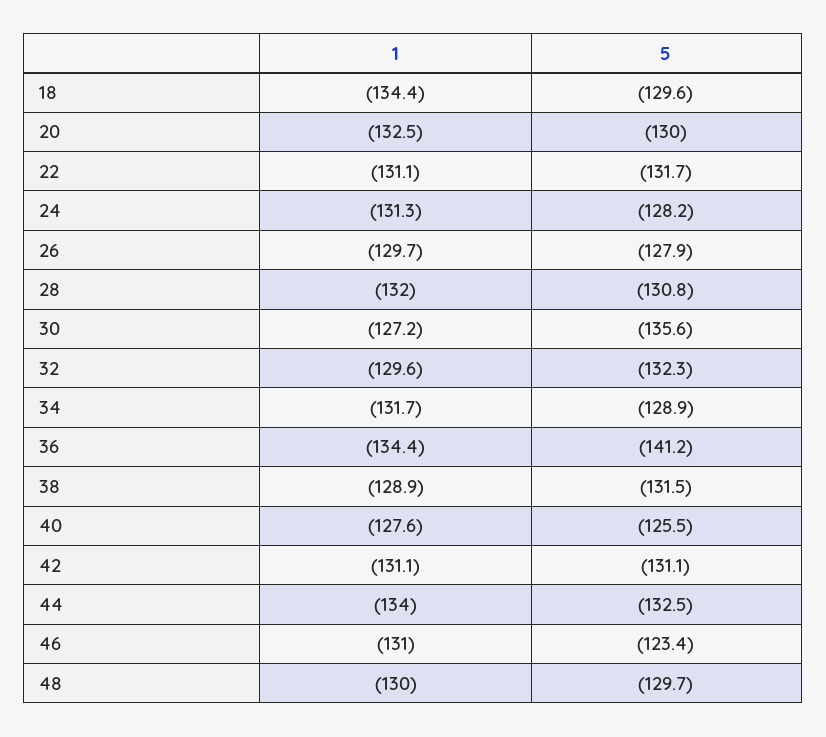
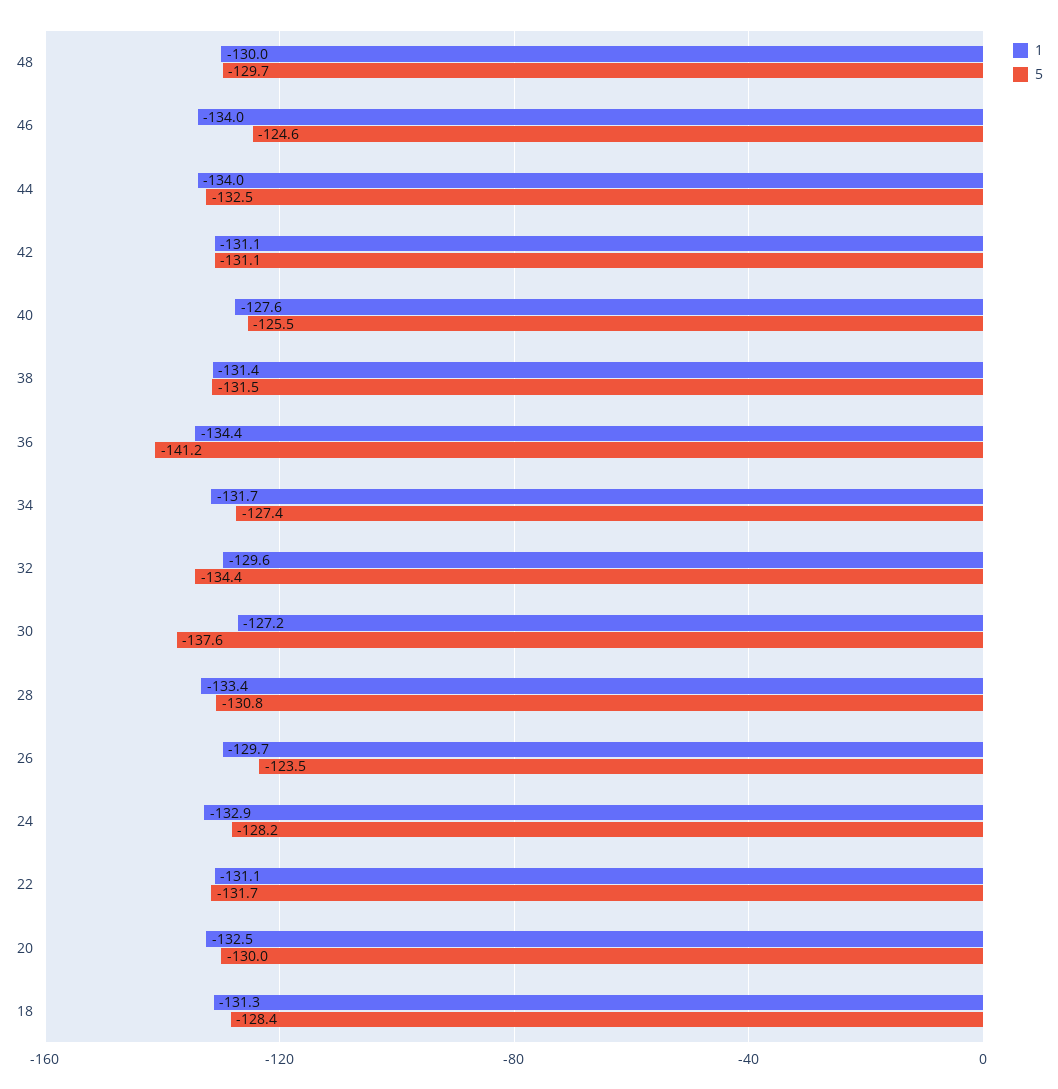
1, 18: -134.4 -> -131.3
5, 18: -129.6 -> -128.4
1, 24: -131.3 -> -132.9
5, 26: -127.9 -> -123.5
1, 28: -132 -> -133.4
5, 30: -135.6 -> -137.6
5, 32: -132.3 -> -134.4
5, 34: -128.9 -> -127.4
1, 38: -128.9 -> -131.4
1, 46: -131 -> -134
5, 46: -123.4 -> -124.6

